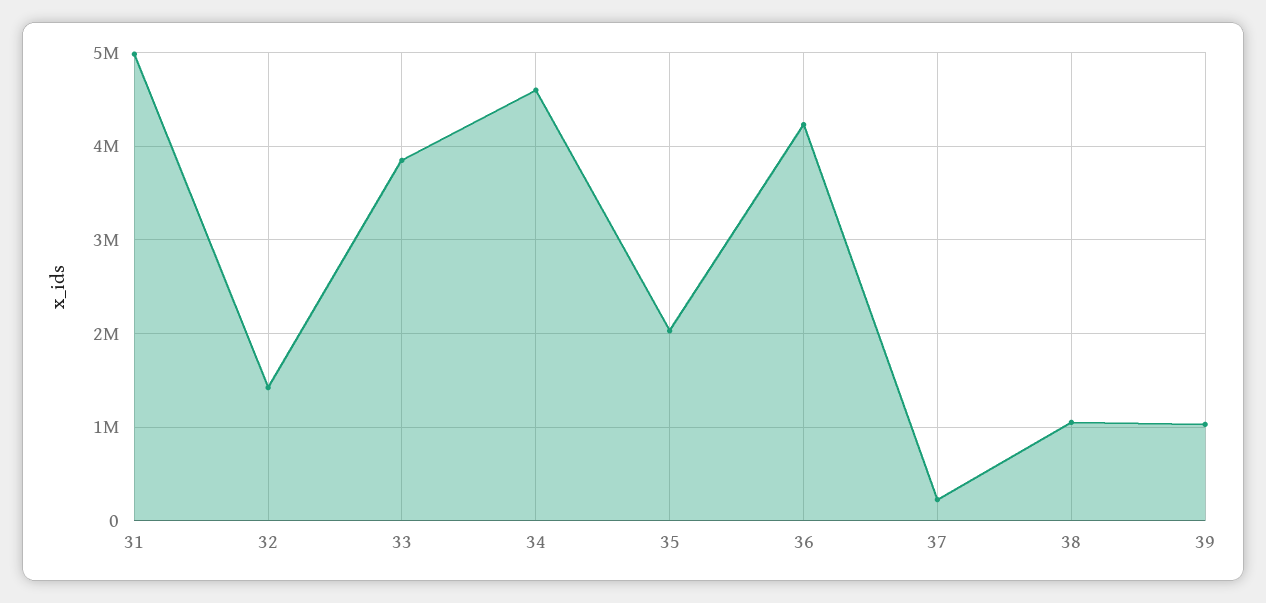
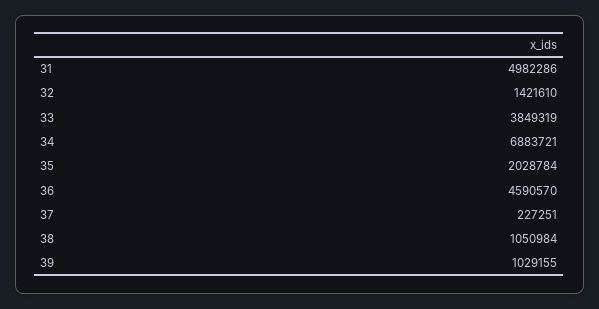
34: 4600000 -> 6883721
36: 4200000 -> 4590570

